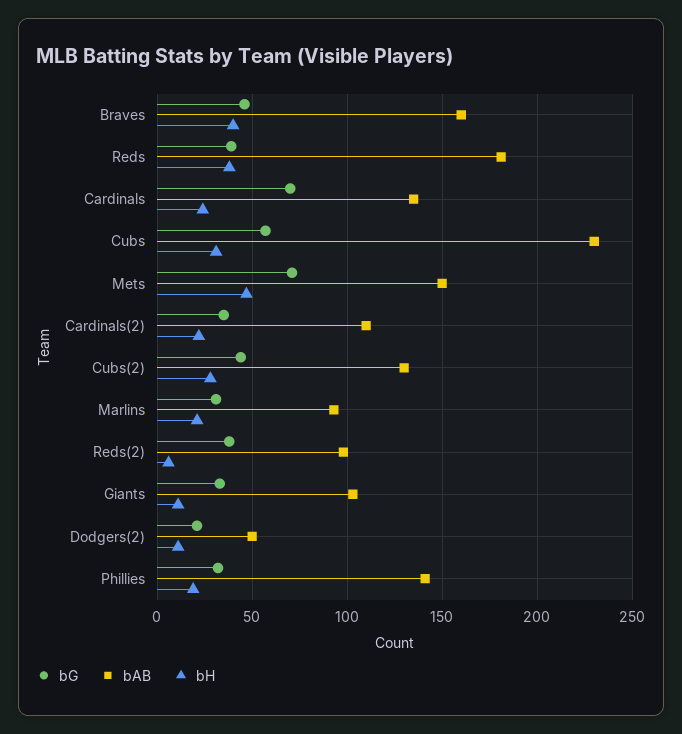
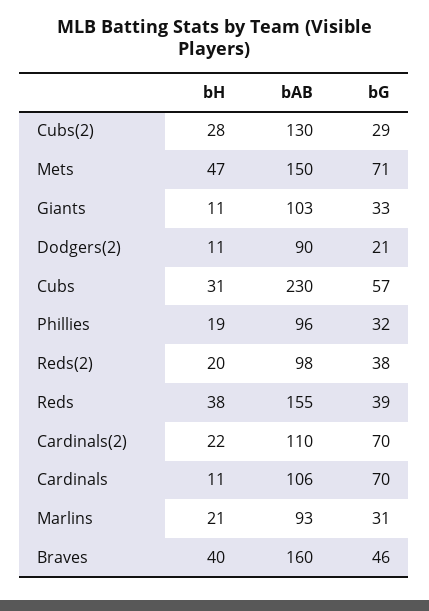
bAB, Reds: 180 -> 155
bAB, Cardinals: 135 -> 106
bH, Cardinals: 25 -> 11
bG, Cardinals(2): 35 -> 70
bG, Cubs(2): 45 -> 29
bH, Reds(2): 5 -> 20
bAB, Dodgers(2): 50 -> 90
bAB, Phillies: 140 -> 96

